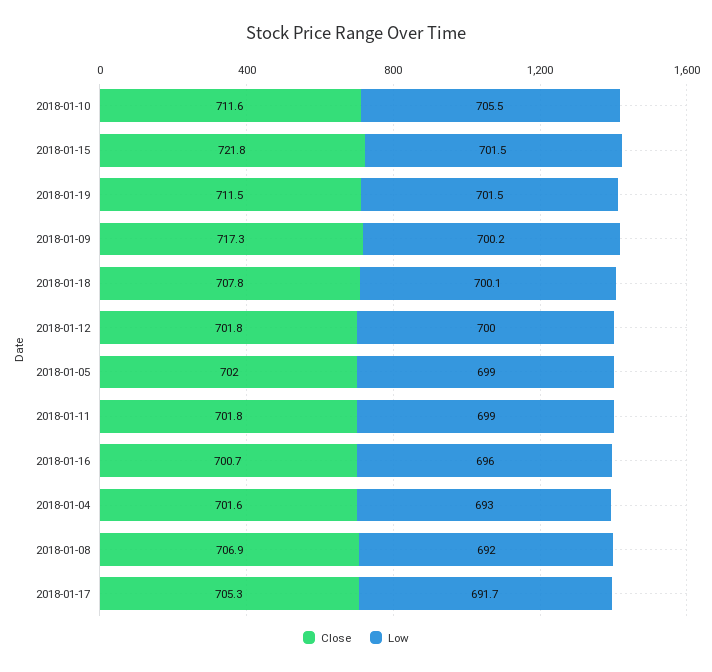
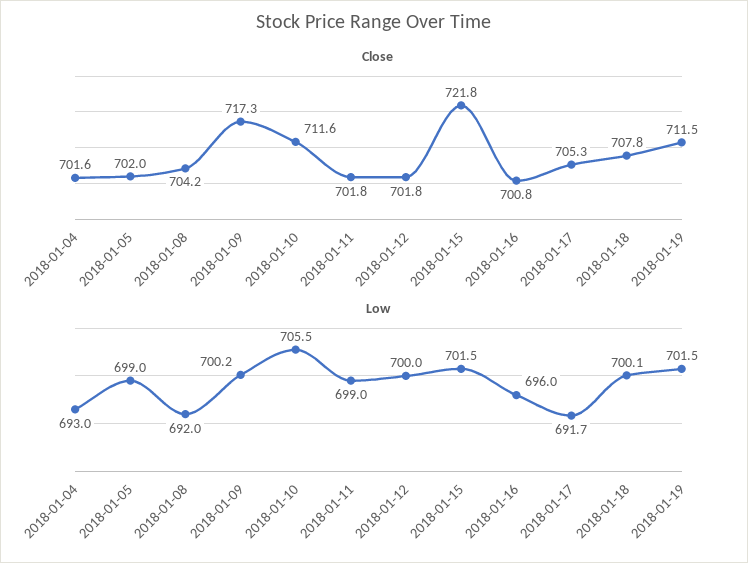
Close, 2018-01-16: 700.7 -> 700.8
Close, 2018-01-08: 706.9 -> 704.2

